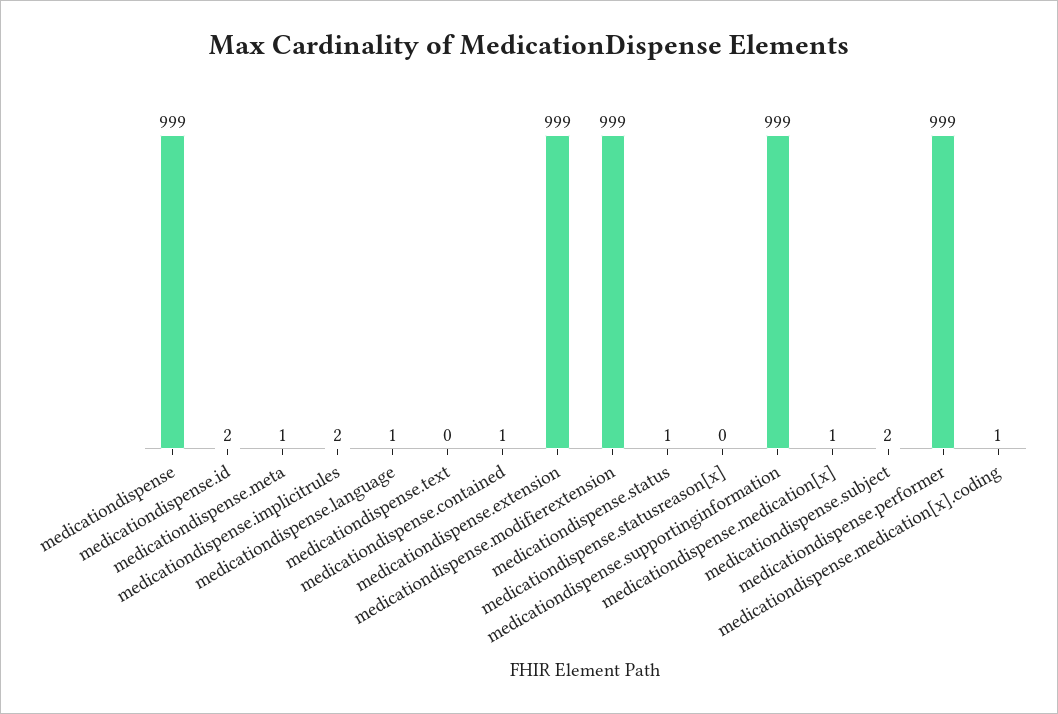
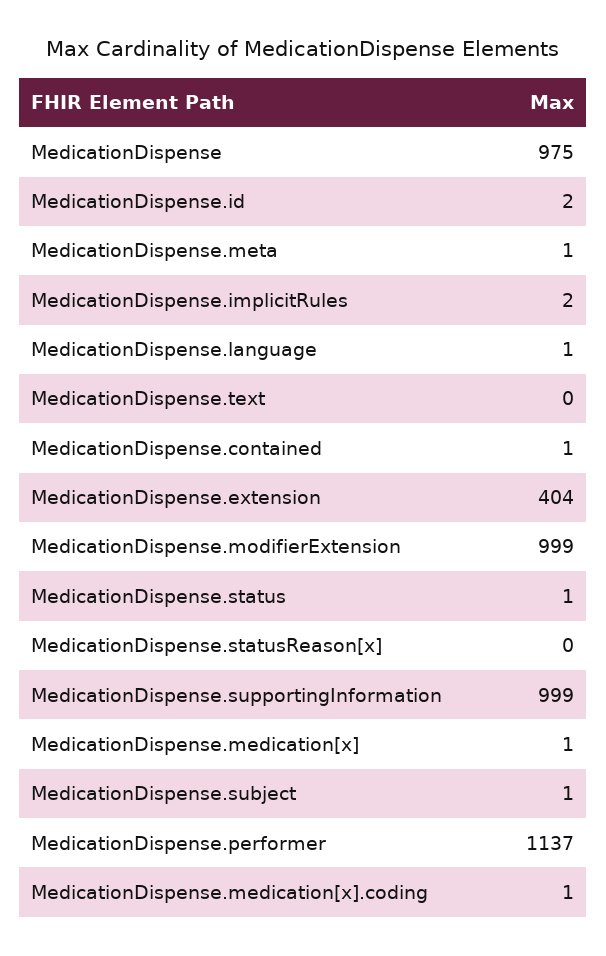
medicationdispense: 999 -> 975
medicationdispense.extension: 999 -> 404
medicationdispense.subject: 2 -> 1
medicationdispense.performer: 999 -> 1137

